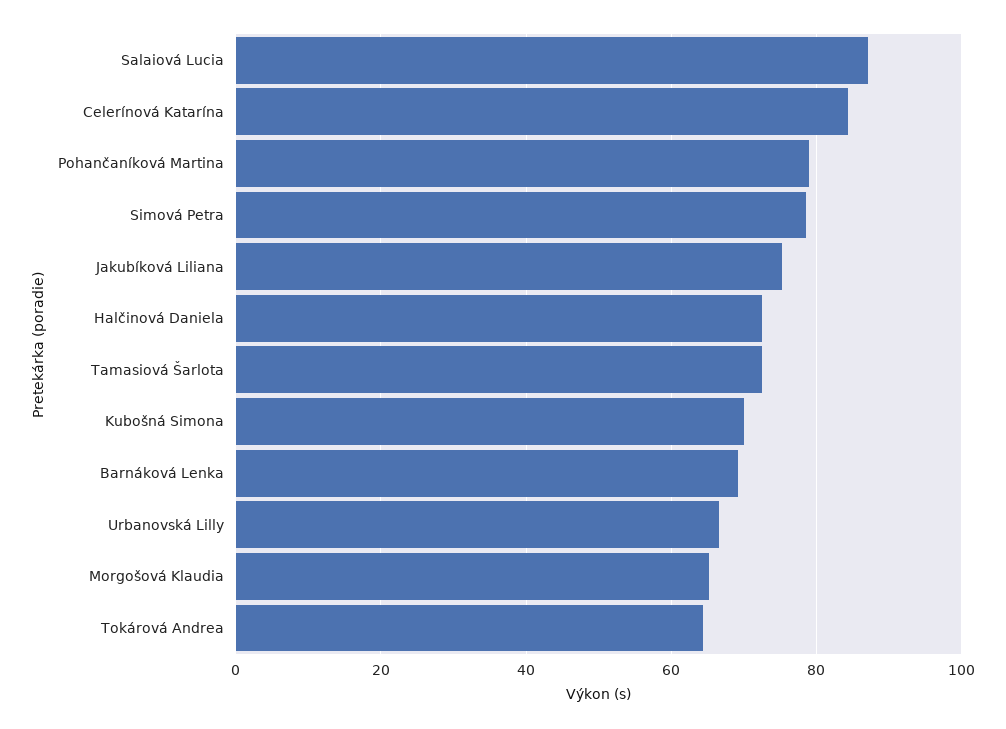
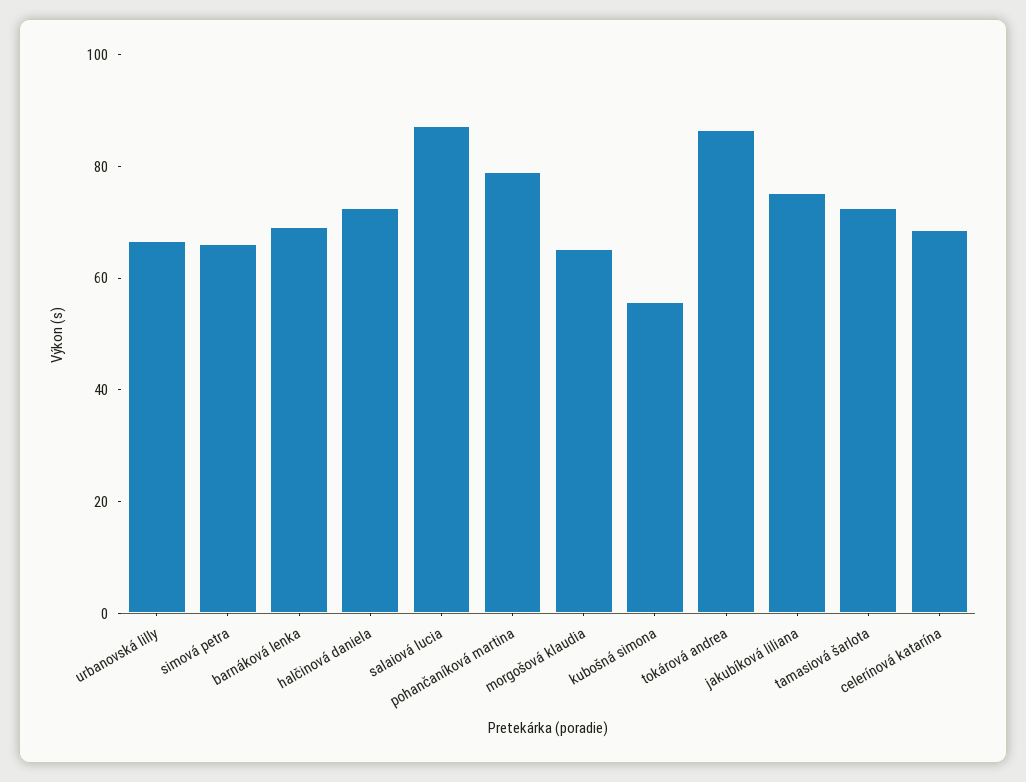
Celerínová Katarína: 84 -> 70
Simová Petra: 78 -> 65
Kubošná Simona: 70 -> 55
Tokárová Andrea: 64 -> 85

